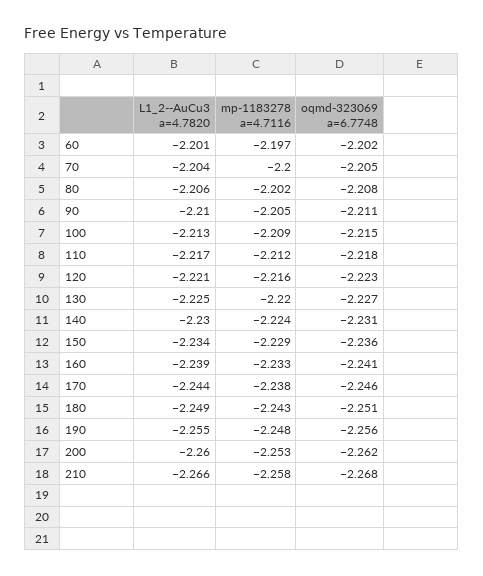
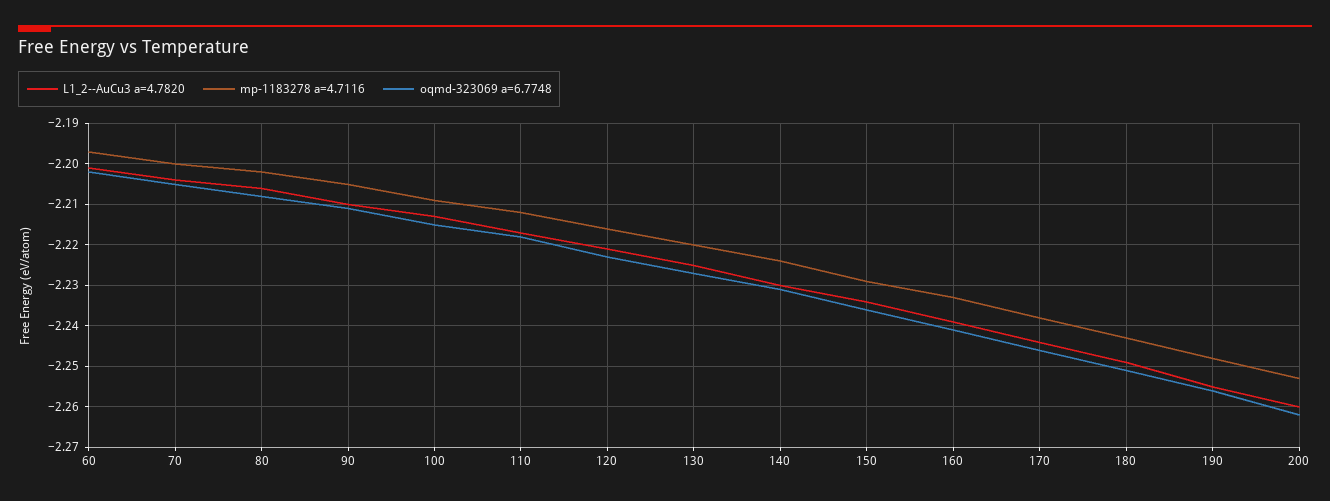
L1_2--AuCu3 a=4.7820, 210: -2.266 -> none
mp-1183278 a=4.7116, 210: -2.258 -> none
oqmd-323069 a=6.7748, 210: -2.268 -> none

